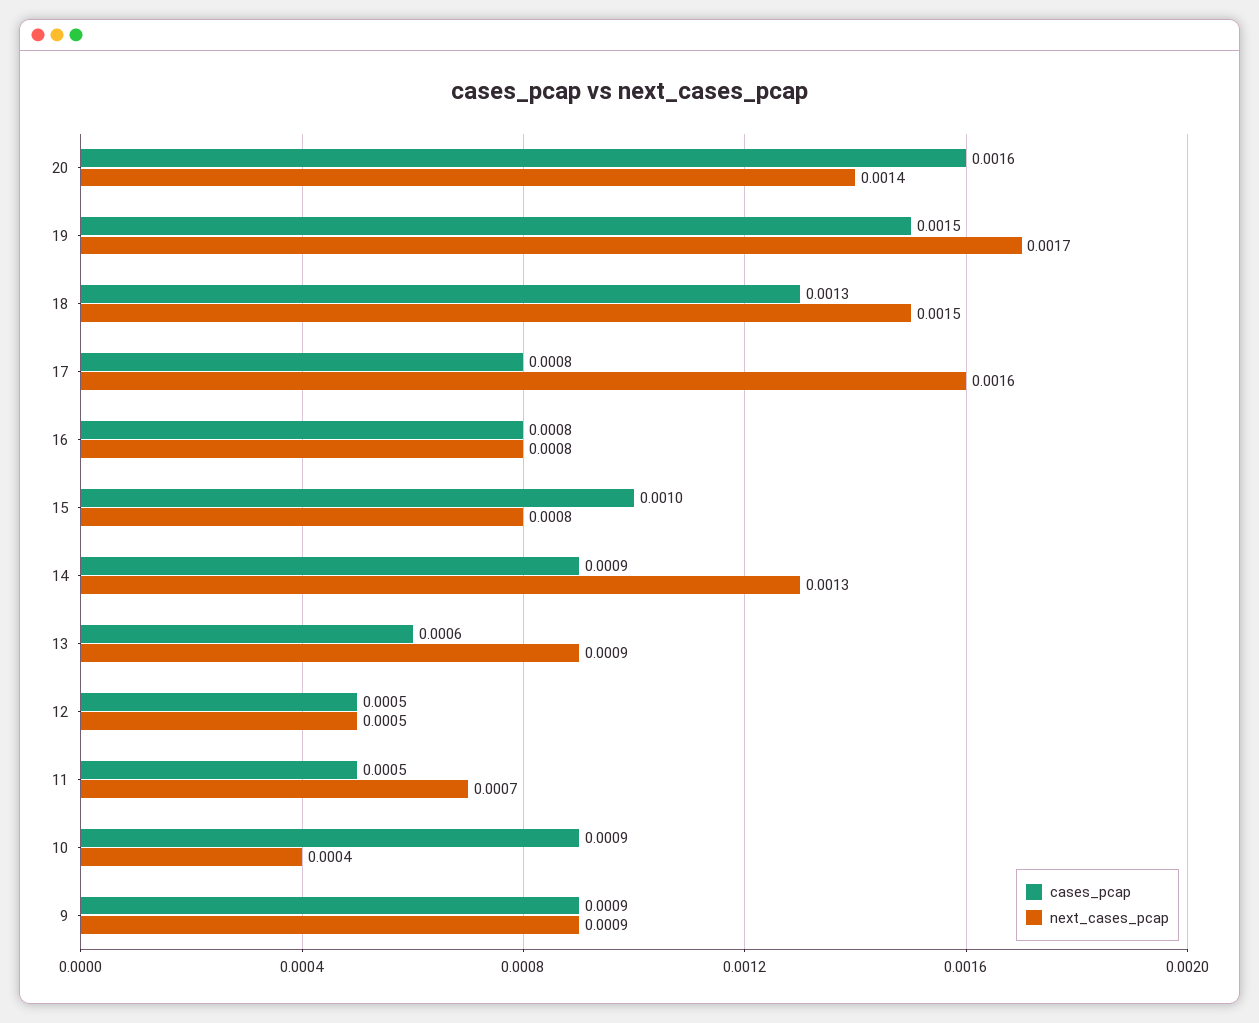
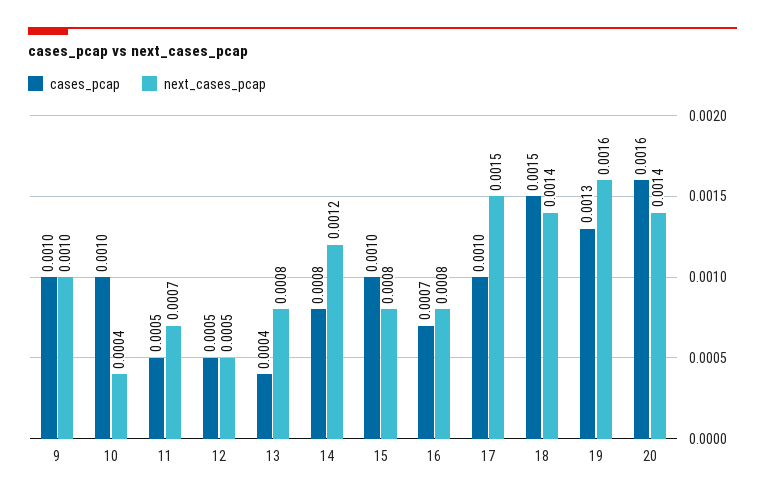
cases_pcap, 19: 0.0015 -> 0.0013
next_cases_pcap, 19: 0.0017 -> 0.0016
cases_pcap, 18: 0.0013 -> 0.0015
next_cases_pcap, 18: 0.0015 -> 0.0014
cases_pcap, 17: 0.0008 -> 0.001
next_cases_pcap, 17: 0.0016 -> 0.0015
cases_pcap, 16: 0.0008 -> 0.0007
cases_pcap, 14: 0.0009 -> 0.0008
next_cases_pcap, 14: 0.0013 -> 0.0012
cases_pcap, 13: 0.0006 -> 0.0004
next_cases_pcap, 13: 0.0009 -> 0.0008
cases_pcap, 10: 0.0009 -> 0.001
cases_pcap, 9: 0.0009 -> 0.001
next_cases_pcap, 9: 0.0009 -> 0.001

